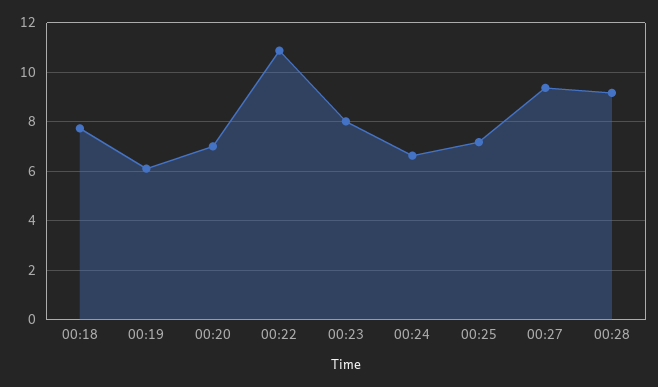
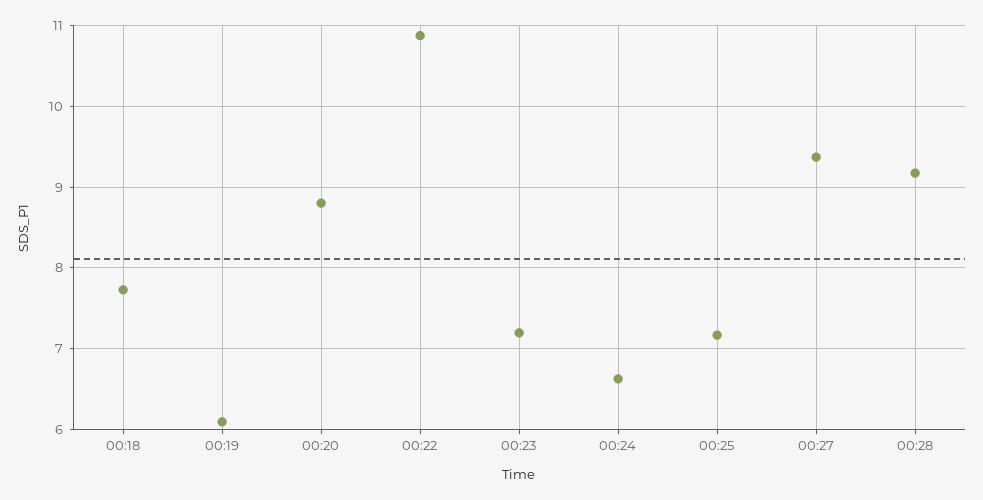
00:20: 7 -> 8.8
00:23: 8 -> 7.2

